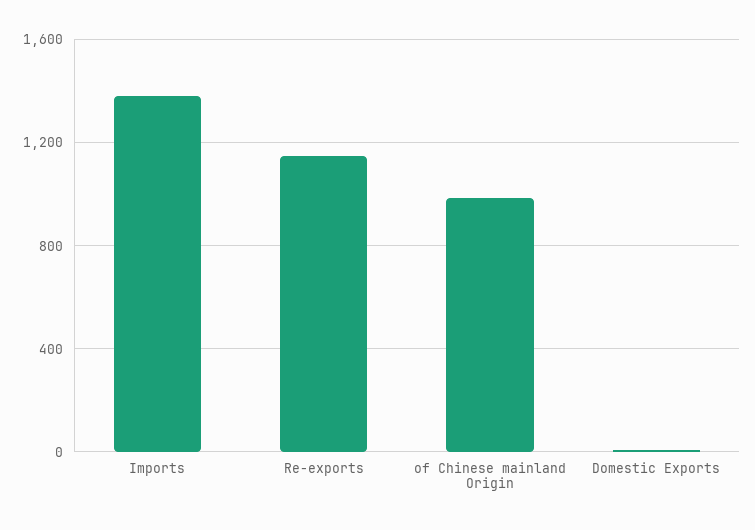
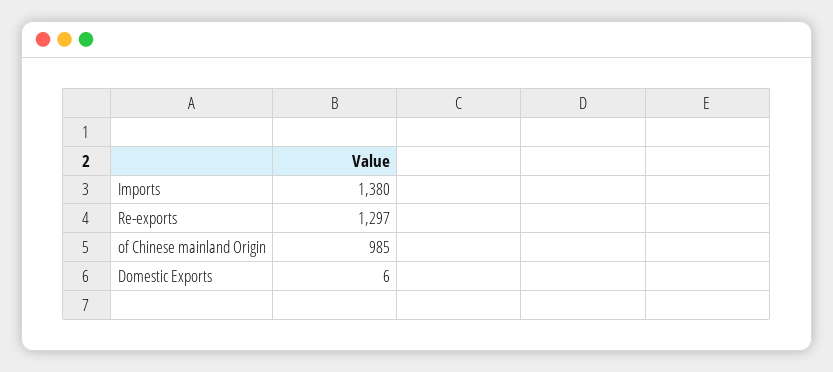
Re-exports: 1150 -> 1297

